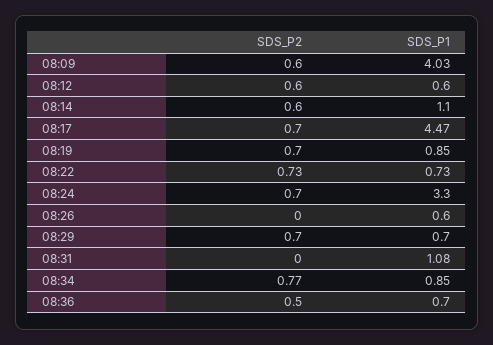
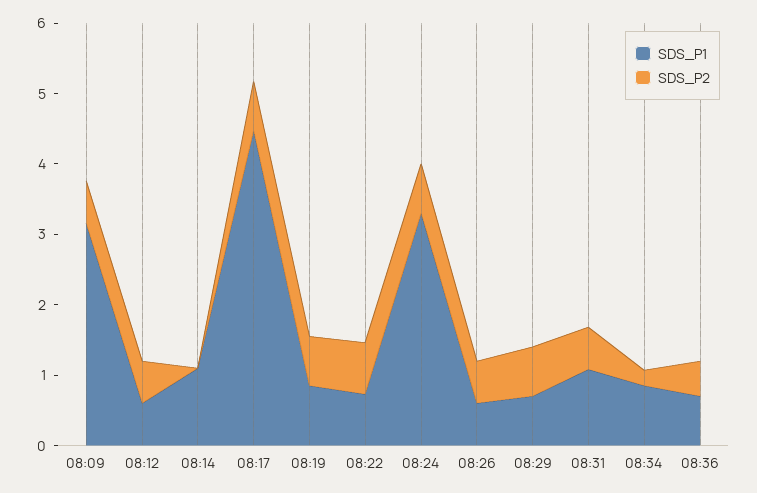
SDS_P1, 08:09: 4.03 -> 3.2
SDS_P2, 08:14: 0.6 -> 0
SDS_P2, 08:26: 0 -> 0.6
SDS_P2, 08:31: 0 -> 0.6
SDS_P2, 08:34: 0.77 -> 0.2

